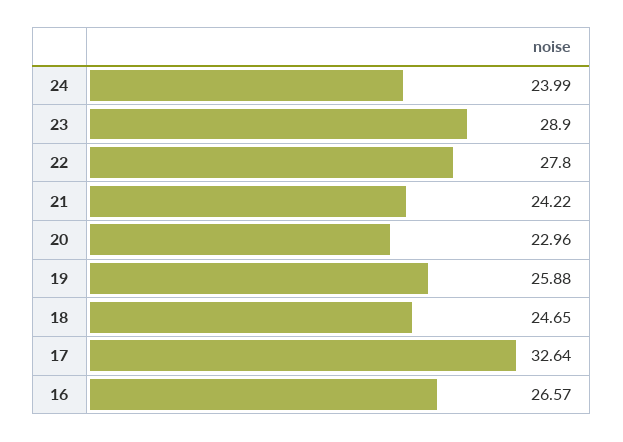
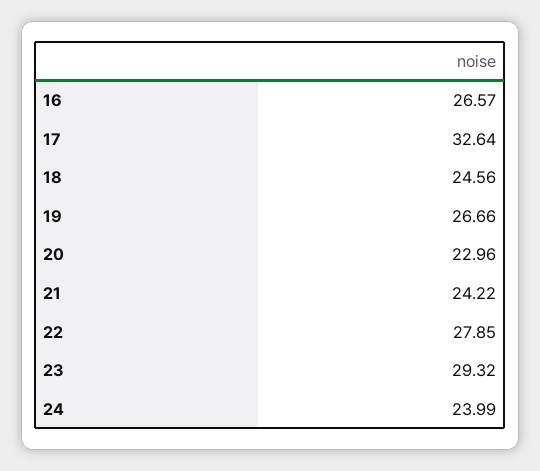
23: 28.9 -> 29.32
22: 27.8 -> 27.85
19: 25.88 -> 26.66
18: 24.65 -> 24.56

